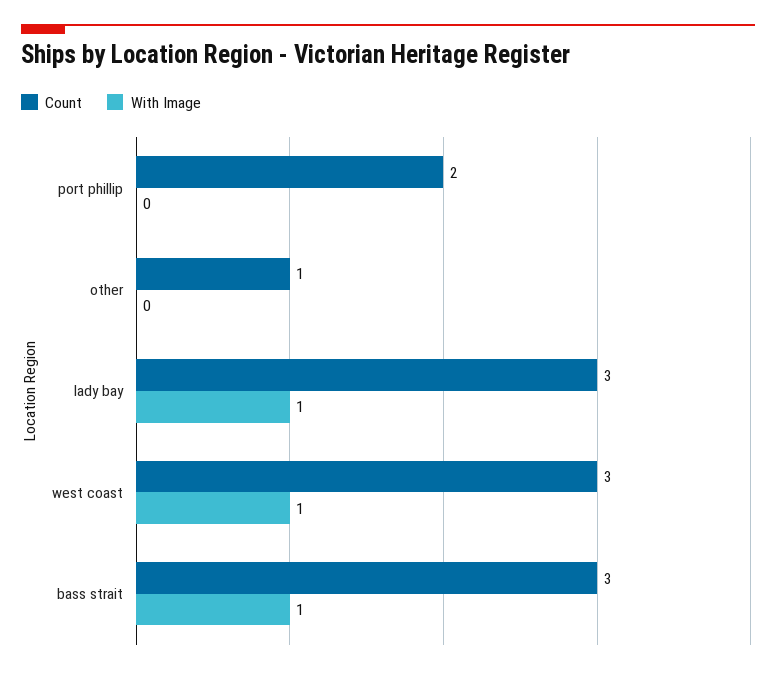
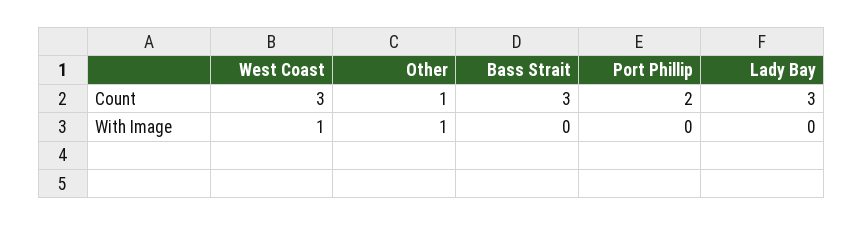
With Image, other: 0 -> 1
With Image, lady bay: 1 -> 0
With Image, bass strait: 1 -> 0

